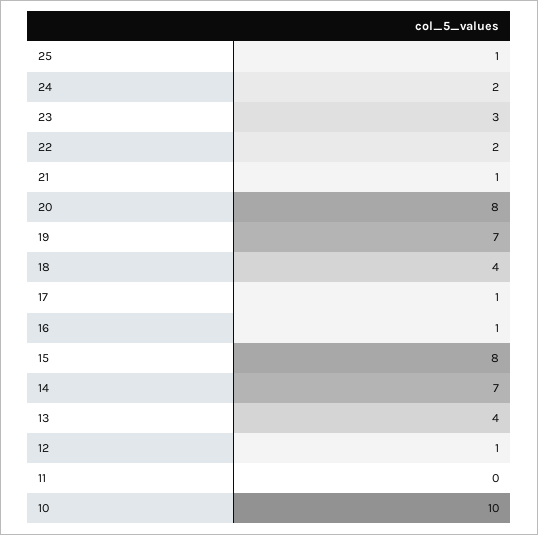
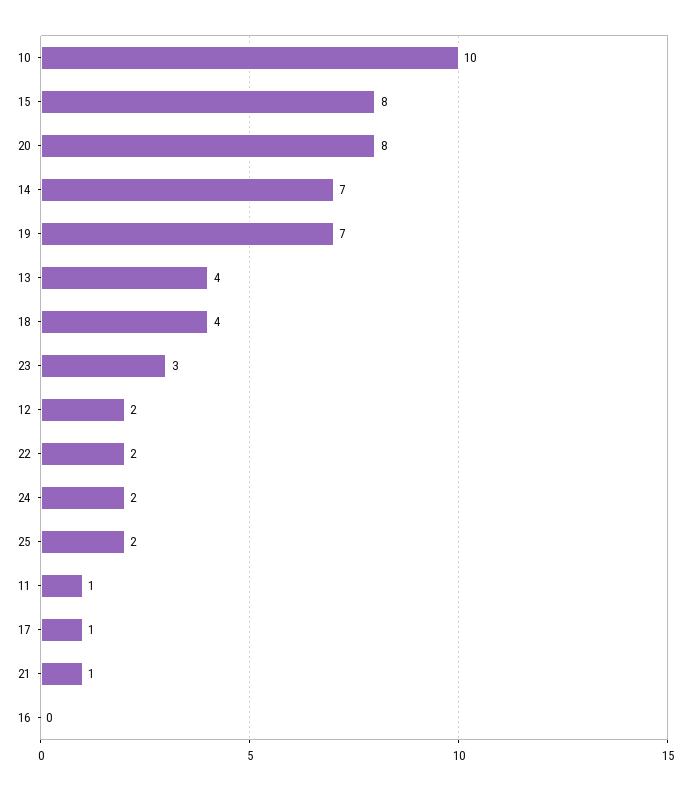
25: 1 -> 2
16: 1 -> 0
12: 1 -> 2
11: 0 -> 1

